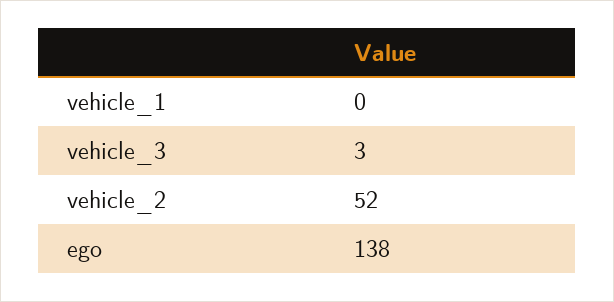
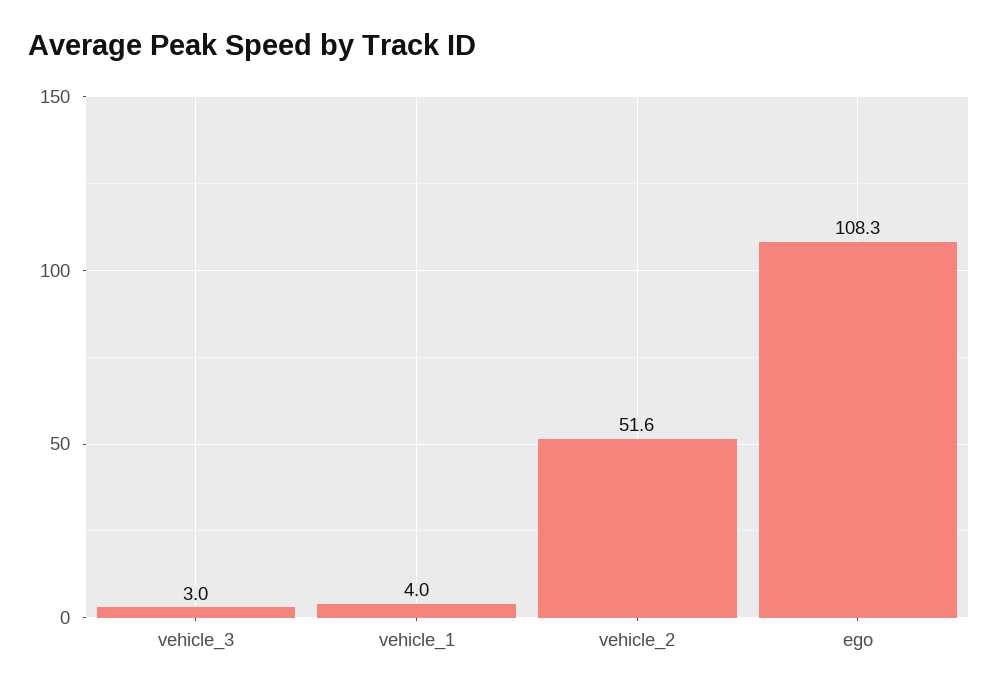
vehicle_1: 0 -> 4
ego: 138 -> 108.3

